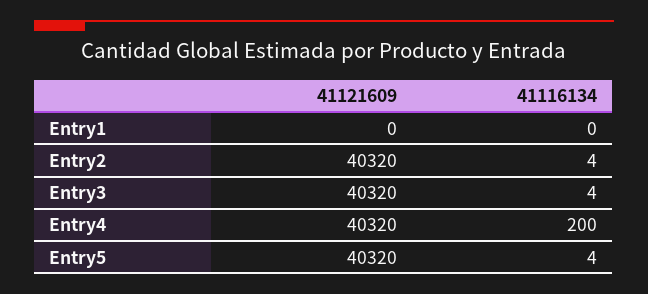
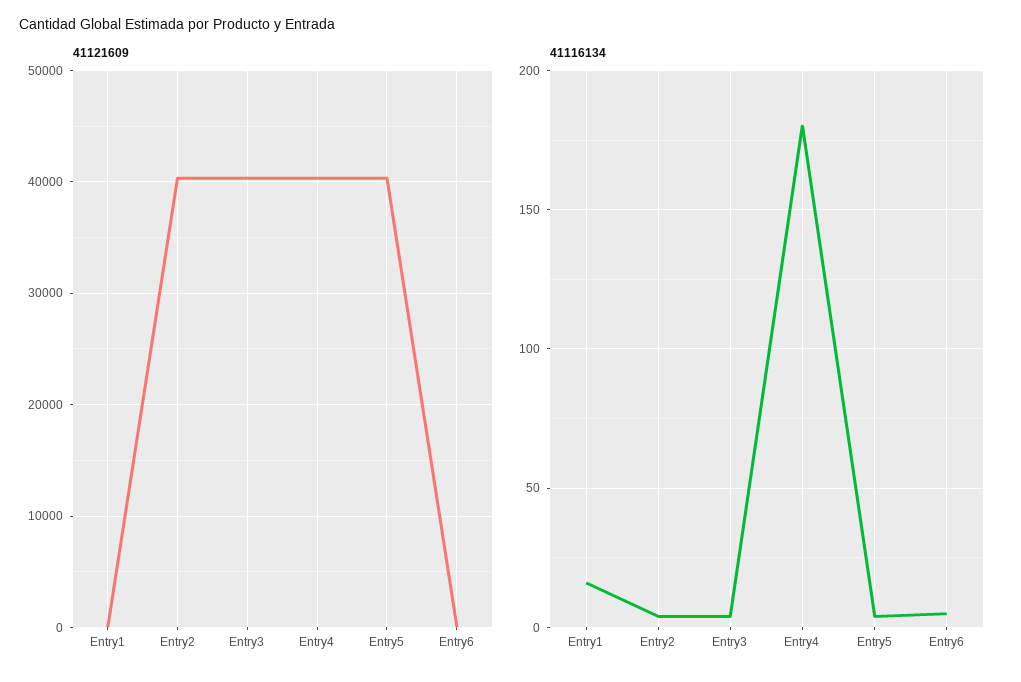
41116134, Entry1: 0 -> 15
41116134, Entry4: 200 -> 180
41121609, Entry6: none -> 0
41116134, Entry6: none -> 5

